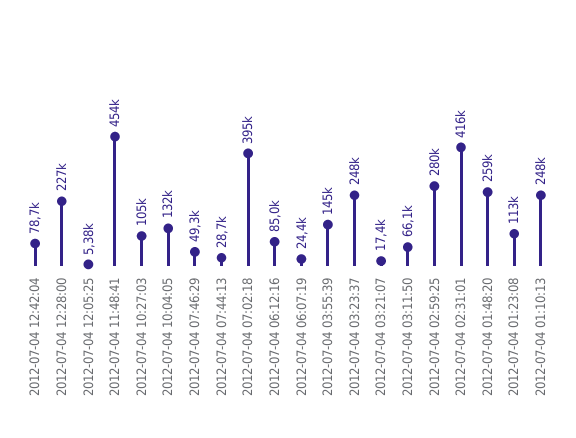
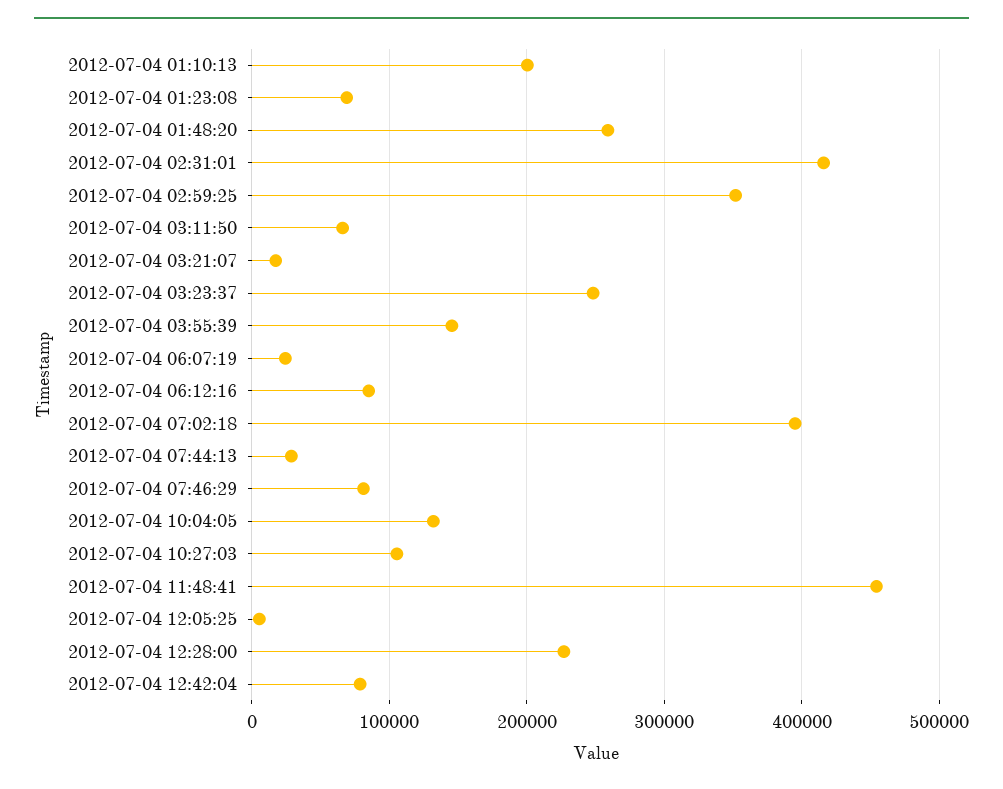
2012-07-04 07:46:29: 49300 -> 80000
2012-07-04 02:59:25: 280000 -> 350000
2012-07-04 01:23:08: 113000 -> 70000
2012-07-04 01:10:13: 248000 -> 200000

